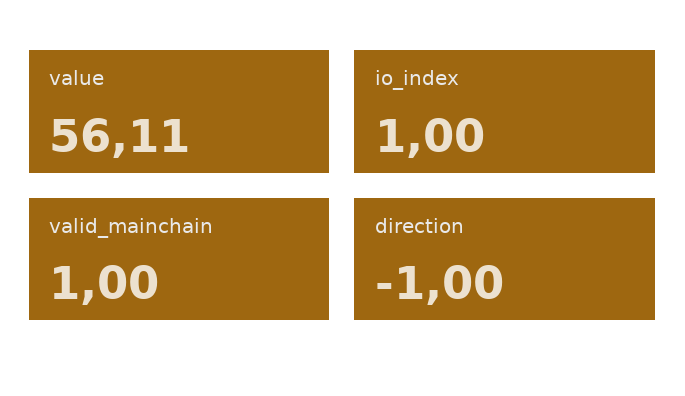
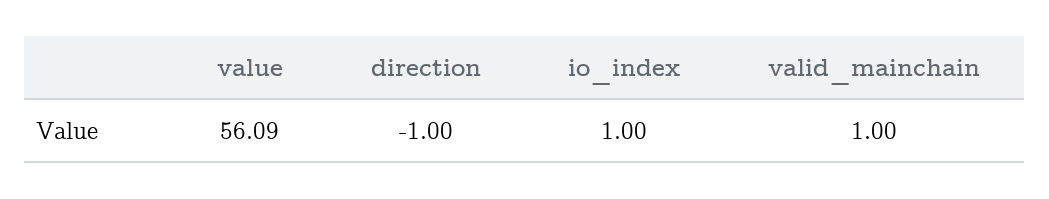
value: 56.11 -> 56.09

